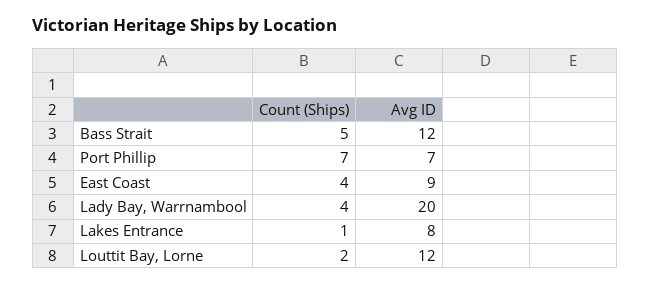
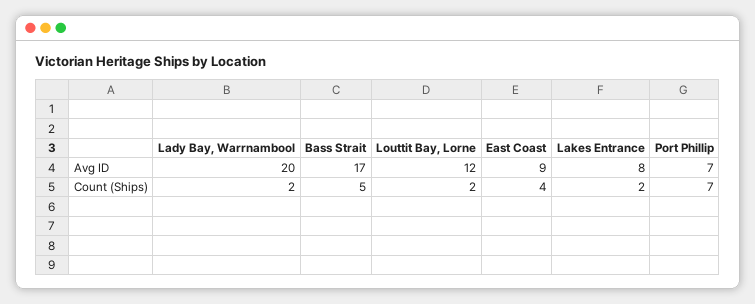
Avg ID, Bass Strait: 12 -> 17
Count (Ships), Lady Bay, Warrnambool: 4 -> 2
Count (Ships), Lakes Entrance: 1 -> 2

